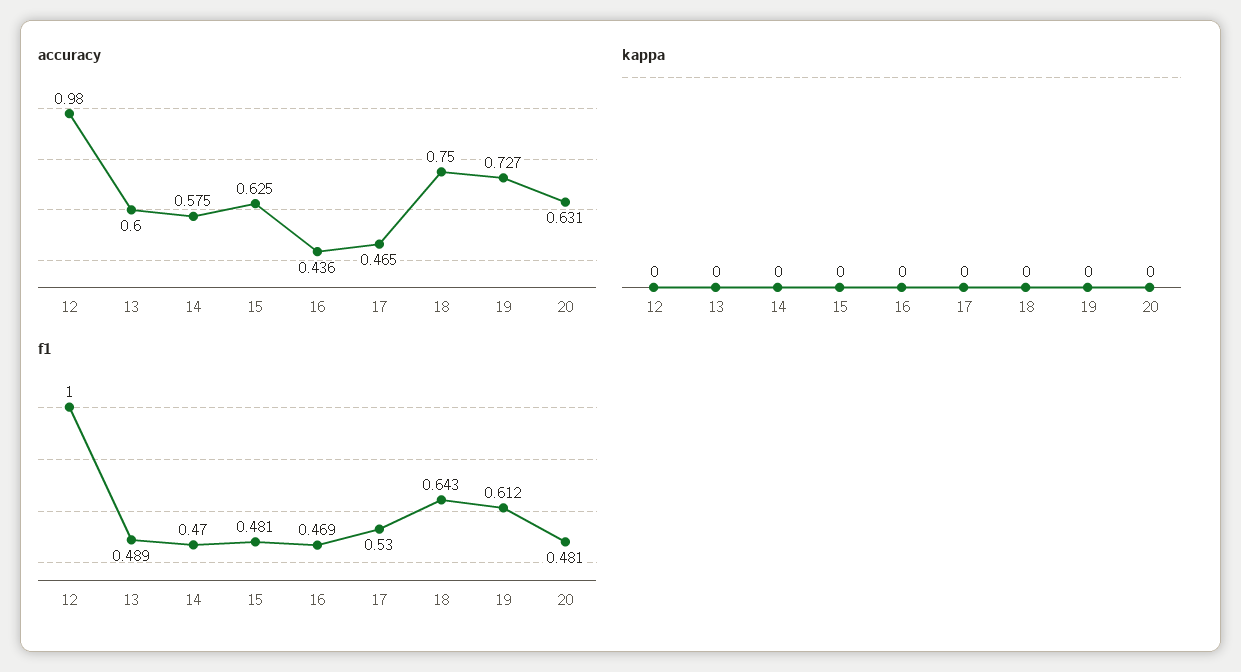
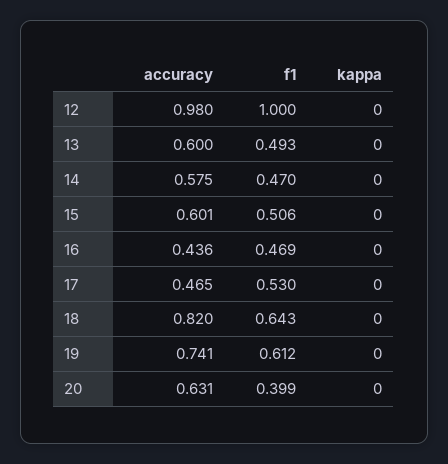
accuracy, 15: 0.625 -> 0.601
accuracy, 18: 0.75 -> 0.82
accuracy, 19: 0.727 -> 0.741
f1, 13: 0.489 -> 0.493
f1, 15: 0.481 -> 0.506
f1, 20: 0.481 -> 0.399

